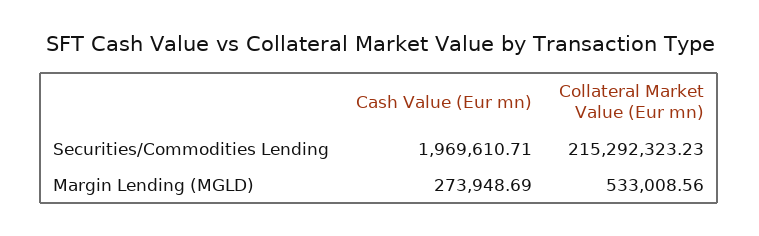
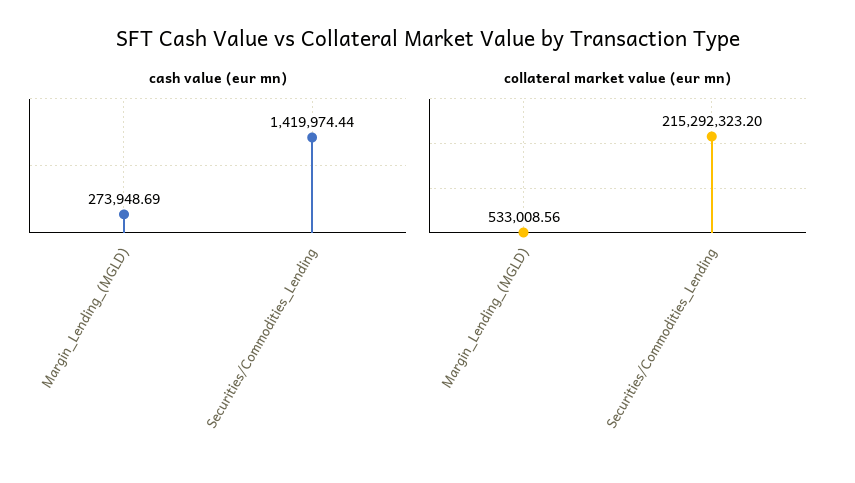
Cash Value (Eur mn), Securities/Commodities Lending: 1969610.71 -> 1419974.44
Collateral Market Value (Eur mn), Securities/Commodities Lending: 215292323.23 -> 215292323.2

